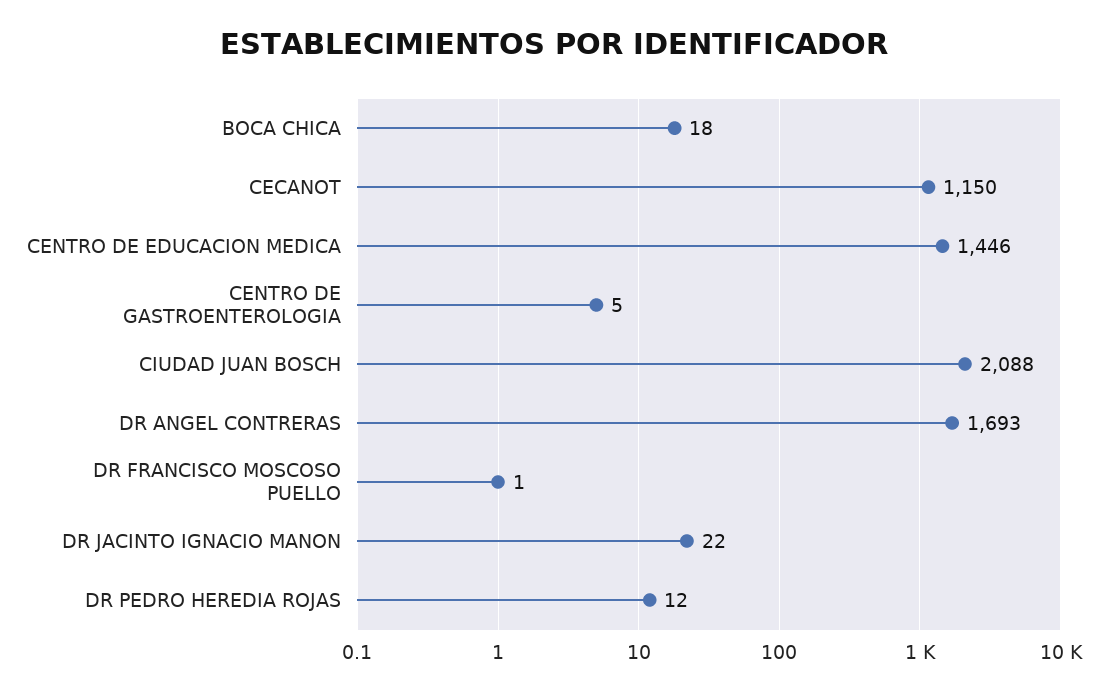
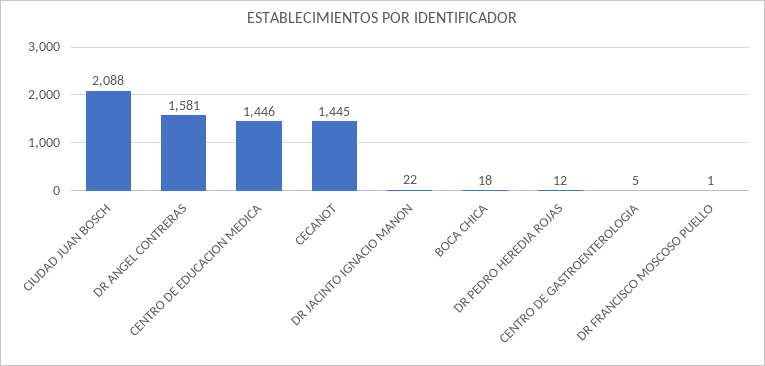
CECANOT: 1150 -> 1445
DR ANGEL CONTRERAS: 1693 -> 1581

